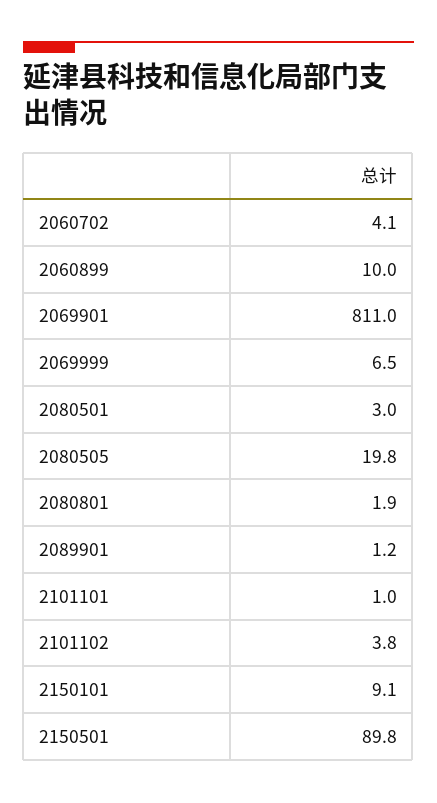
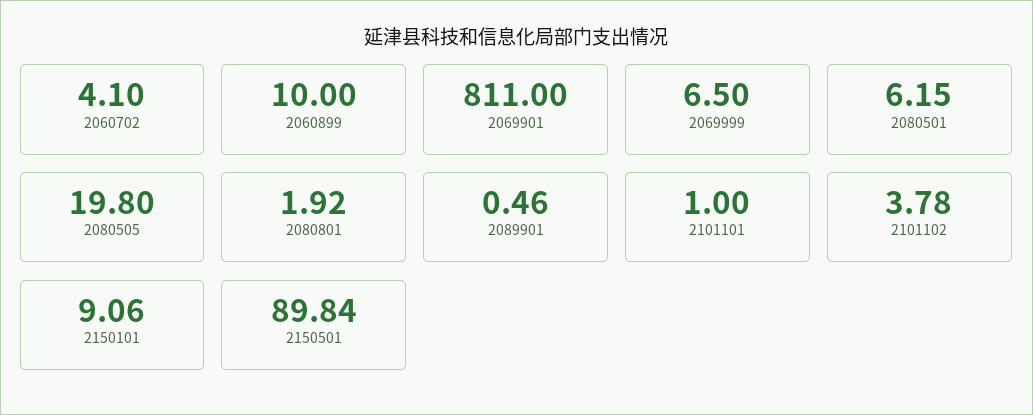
2080501: 3 -> 6.15
2089901: 1.2 -> 0.46

